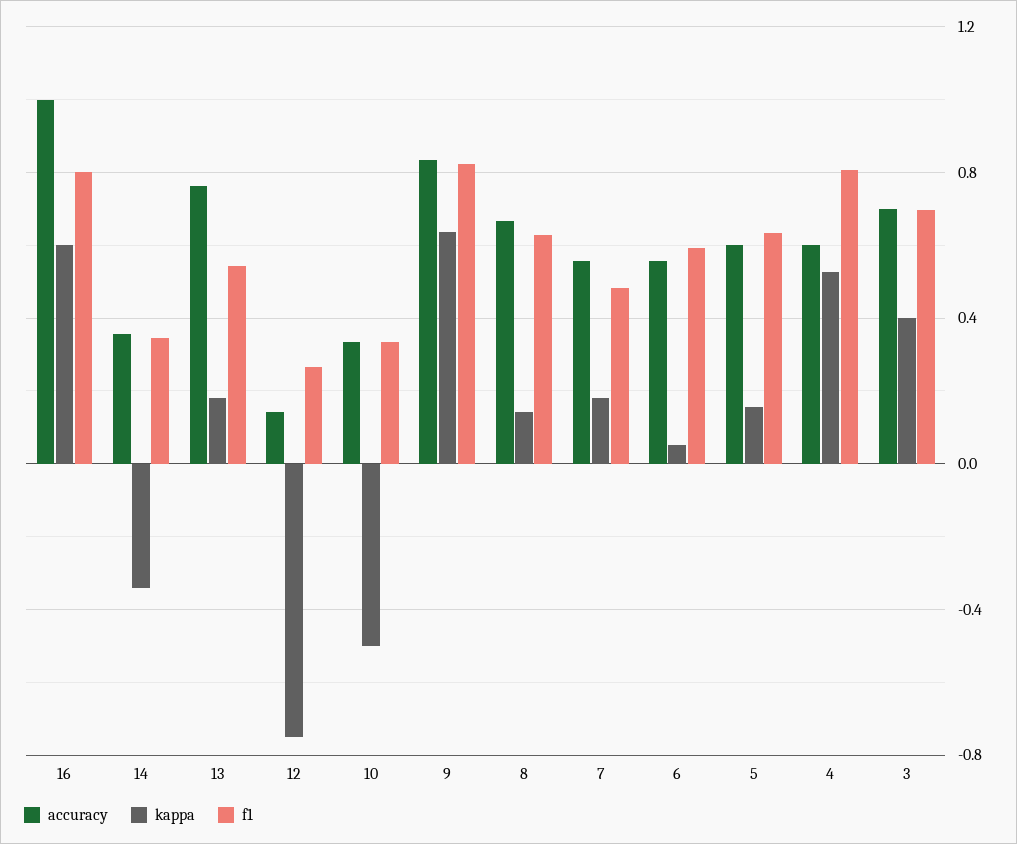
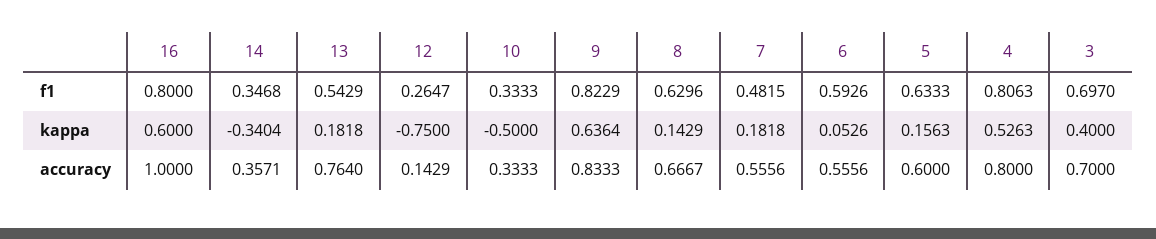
accuracy, 4: 0.6 -> 0.8

